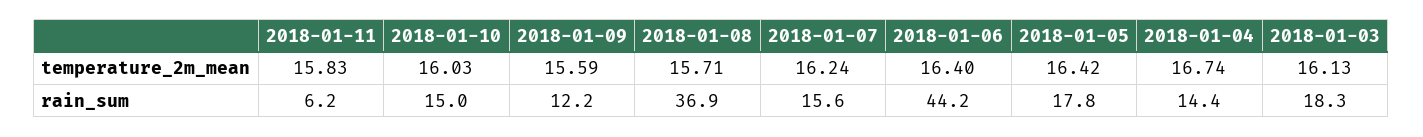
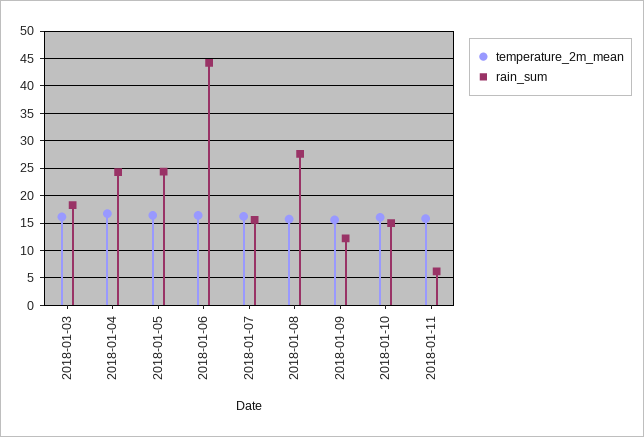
rain_sum, 2018-01-08: 36.9 -> 27.5
rain_sum, 2018-01-05: 17.8 -> 25
rain_sum, 2018-01-04: 14.4 -> 25

